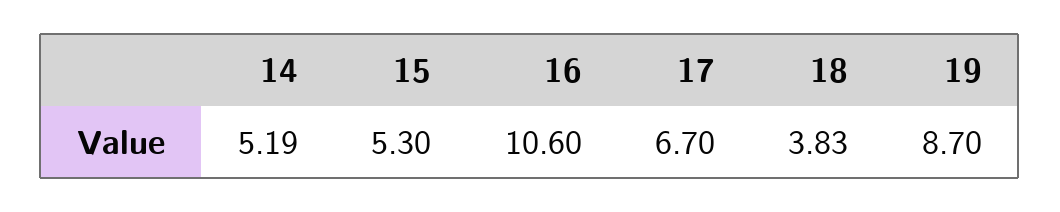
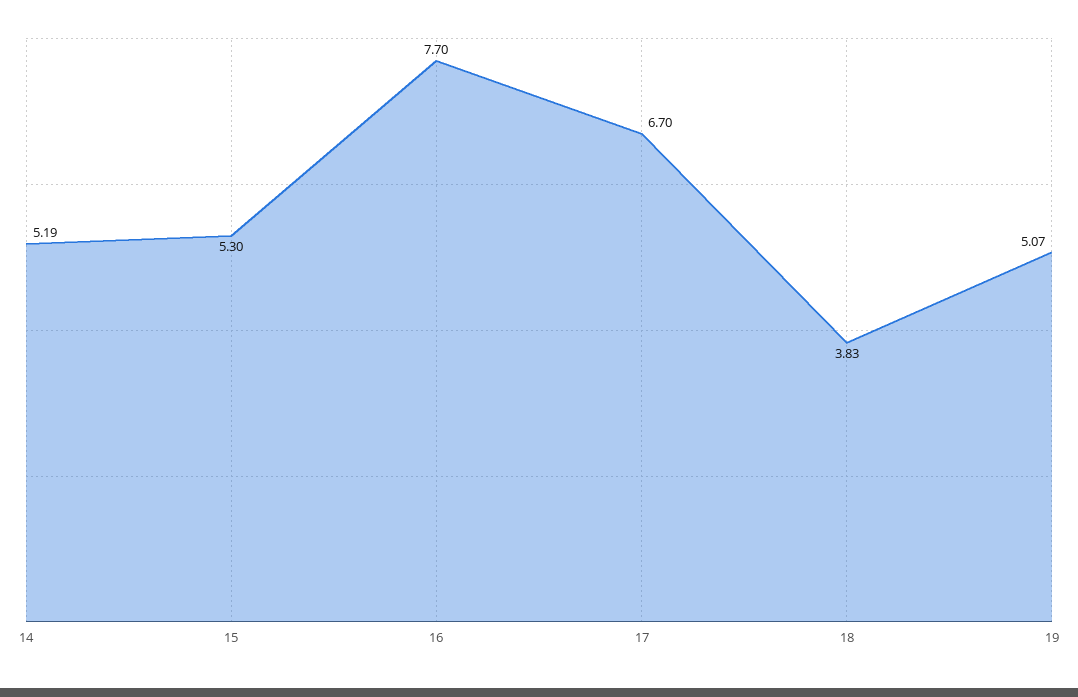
16: 10.6 -> 7.7
19: 8.7 -> 5.07

